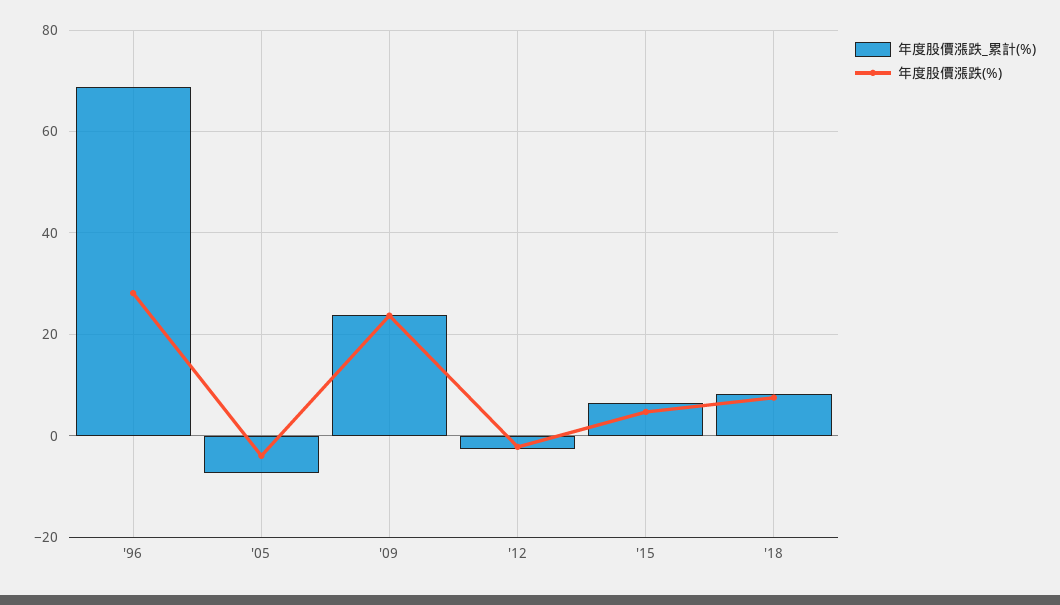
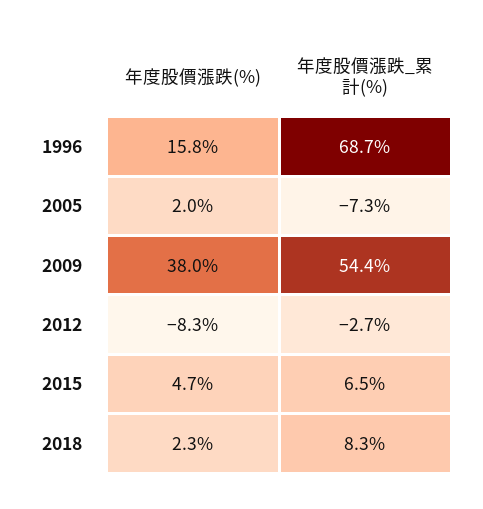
年度股價漲跌(%), '96: 28 -> 15.8
年度股價漲跌(%), '05: -4 -> 2
年度股價漲跌_累計(%), '09: 24 -> 54.4
年度股價漲跌(%), '09: 24 -> 38
年度股價漲跌(%), '12: -2 -> -8.3
年度股價漲跌(%), '18: 8 -> 2.3

